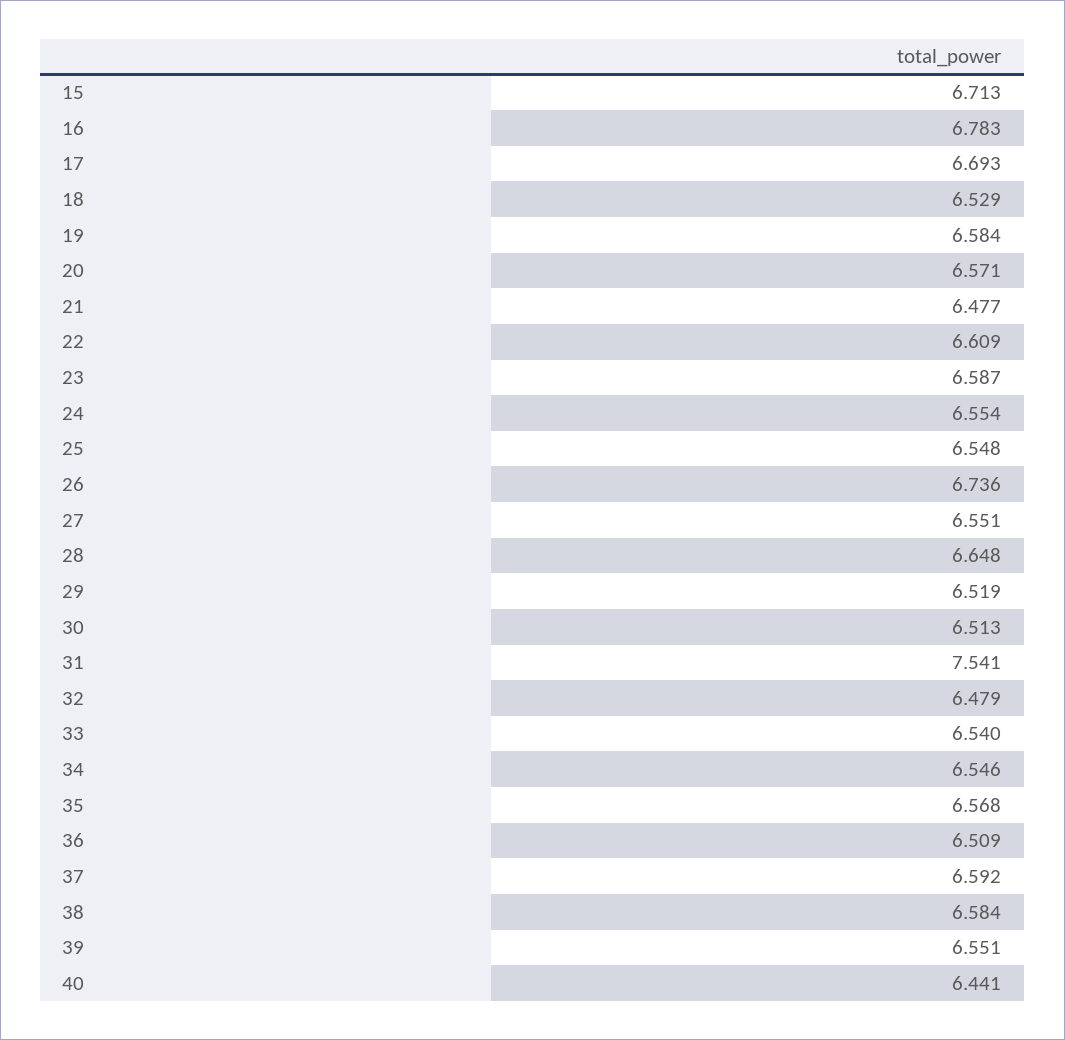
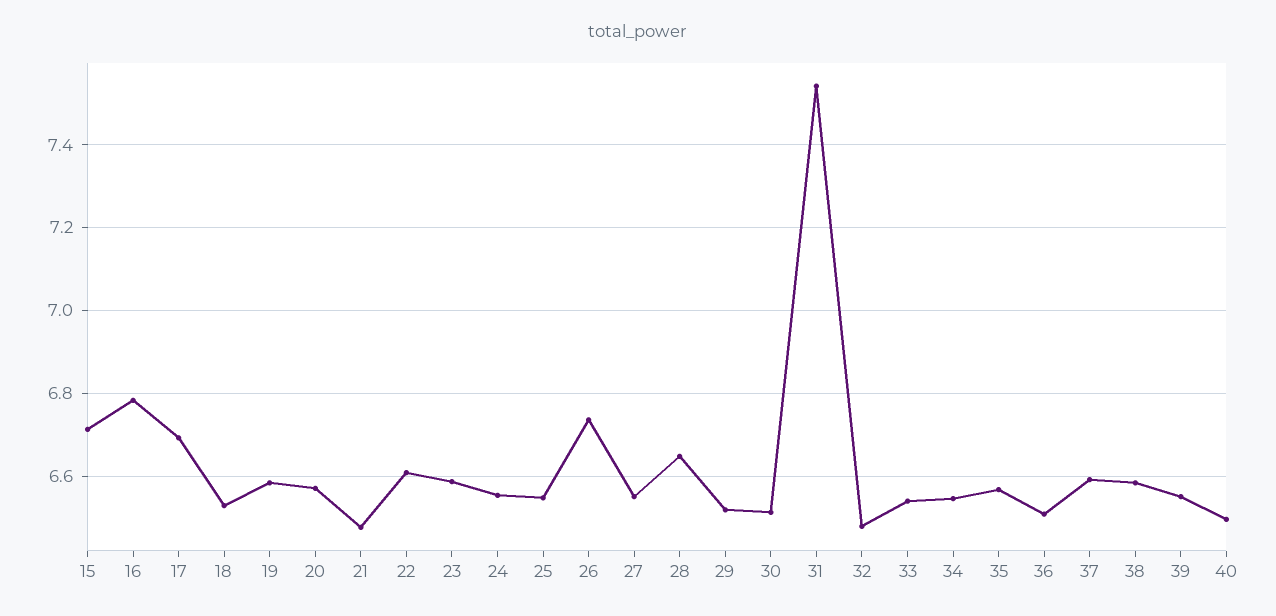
40: 6.441 -> 6.5

